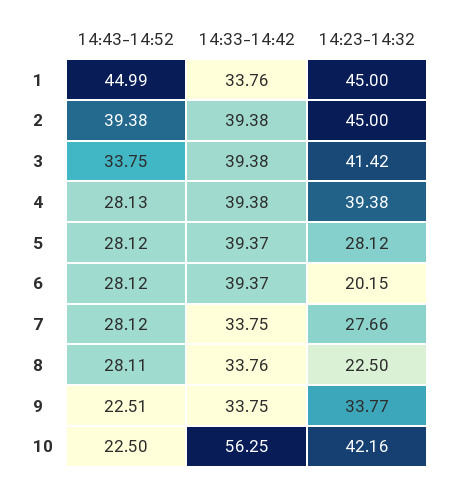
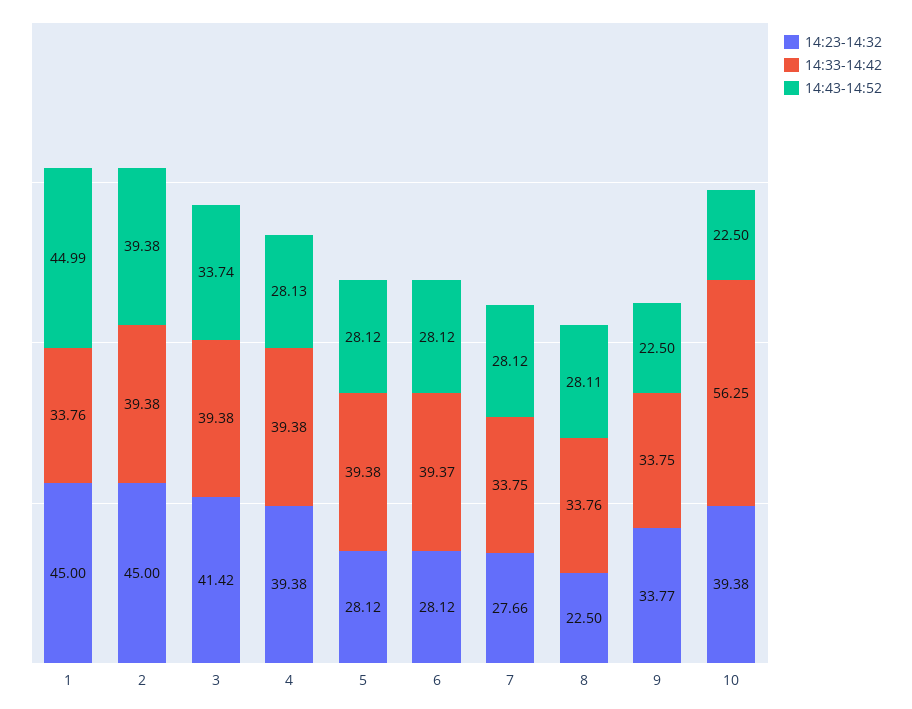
14:43-14:52, 3: 33.75 -> 33.74
14:33-14:42, 5: 39.37 -> 39.38
14:23-14:32, 6: 20.15 -> 28.12
14:43-14:52, 9: 22.51 -> 22.5
14:23-14:32, 10: 42.16 -> 39.38

